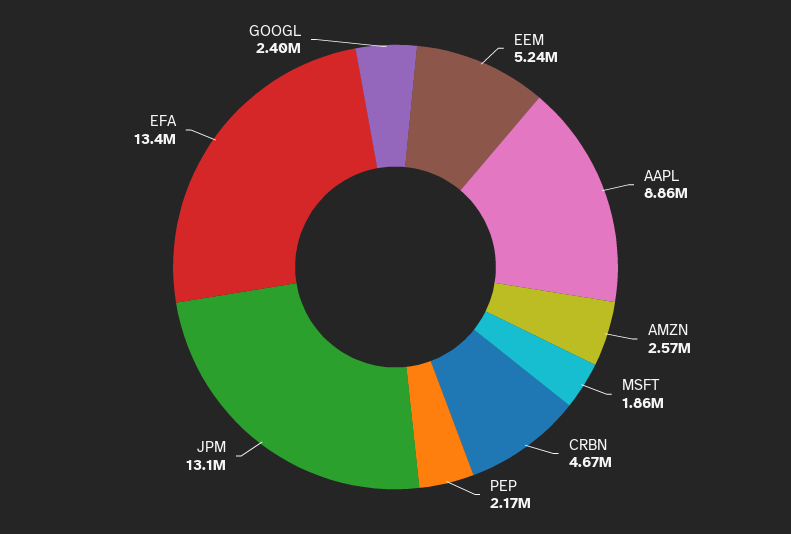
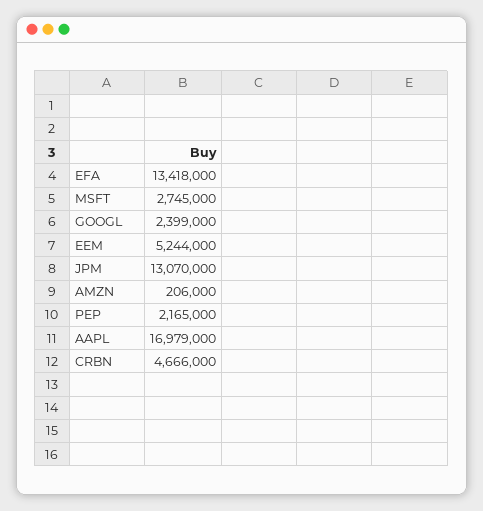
AAPL: 8860000 -> 16979000
AMZN: 2570000 -> 206000
MSFT: 1860000 -> 2745000

